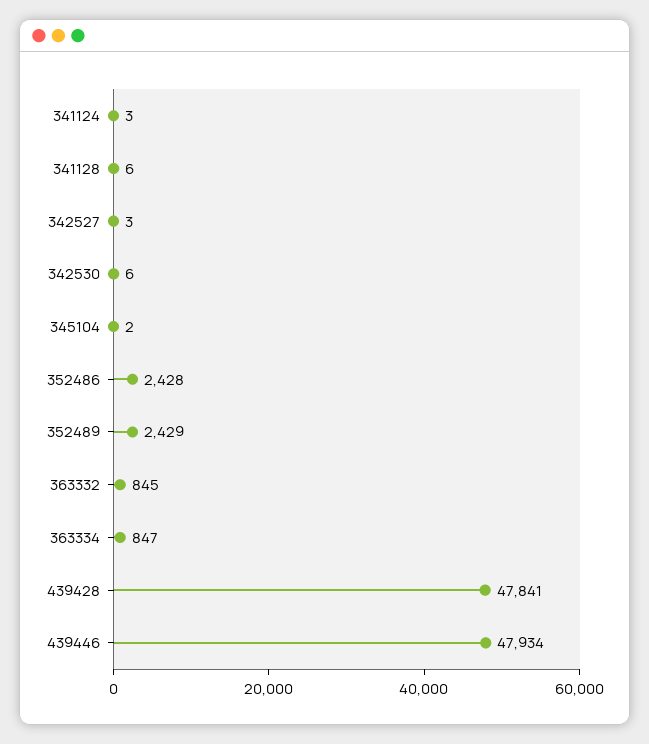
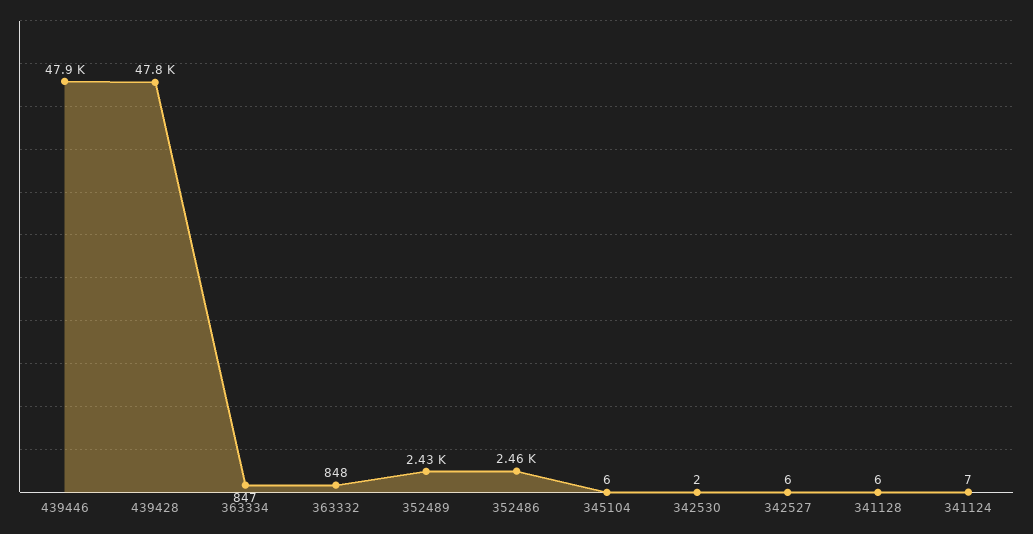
341124: 3 -> 7
342527: 3 -> 6
342530: 6 -> 2
345104: 2 -> 6
352486: 2428 -> 2460
363332: 845 -> 848

